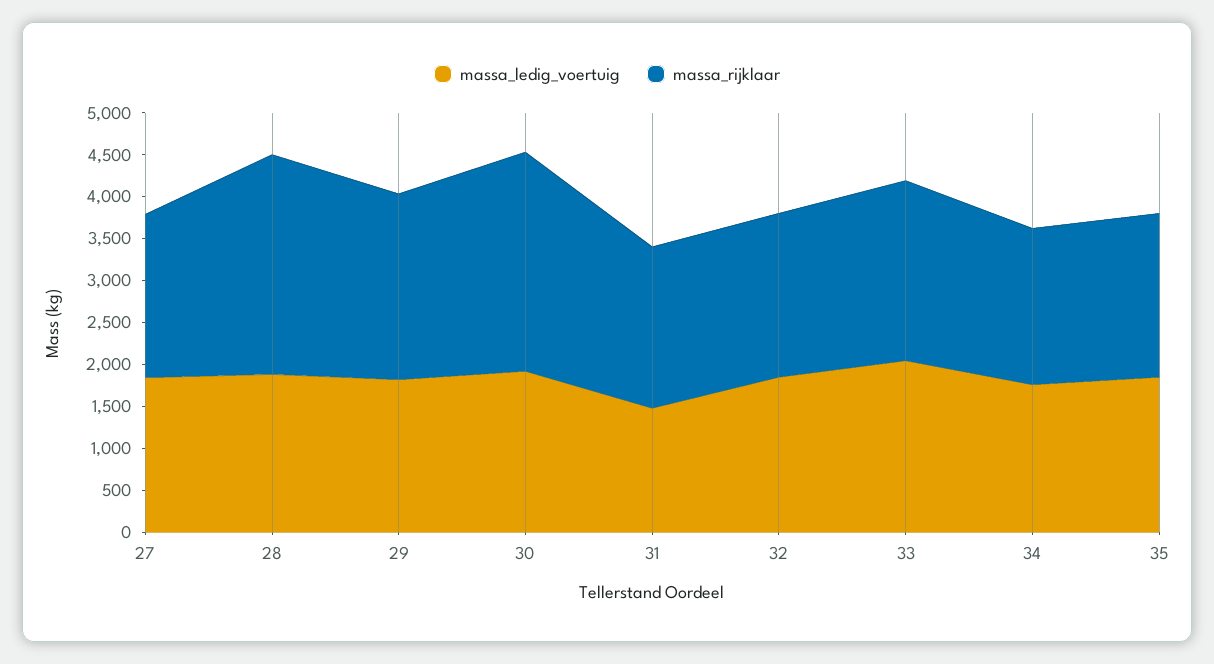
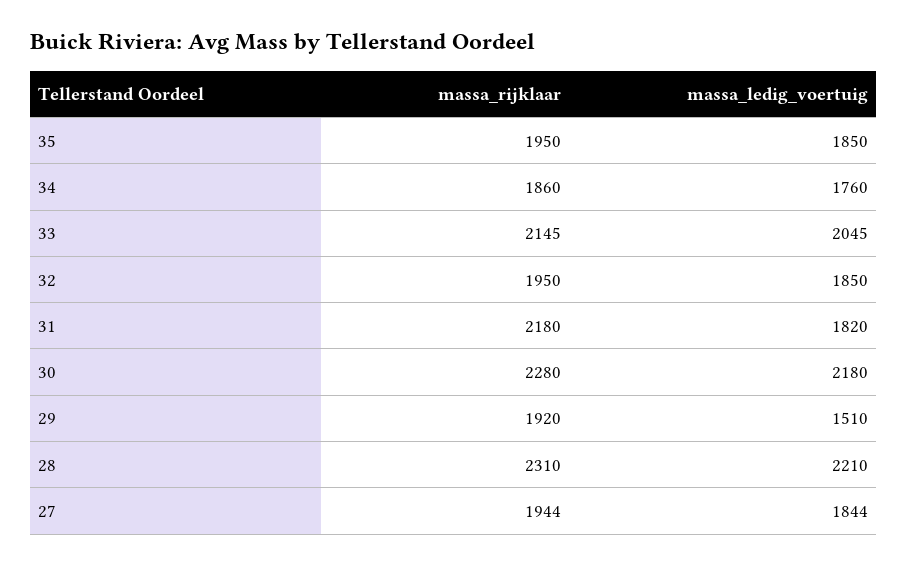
massa_ledig_voertuig, 28: 1900 -> 2210
massa_rijklaar, 28: 2600 -> 2310
massa_ledig_voertuig, 29: 1800 -> 1510
massa_rijklaar, 29: 2200 -> 1920
massa_ledig_voertuig, 30: 1900 -> 2180
massa_rijklaar, 30: 2600 -> 2280
massa_ledig_voertuig, 31: 1500 -> 1820
massa_rijklaar, 31: 1900 -> 2180

